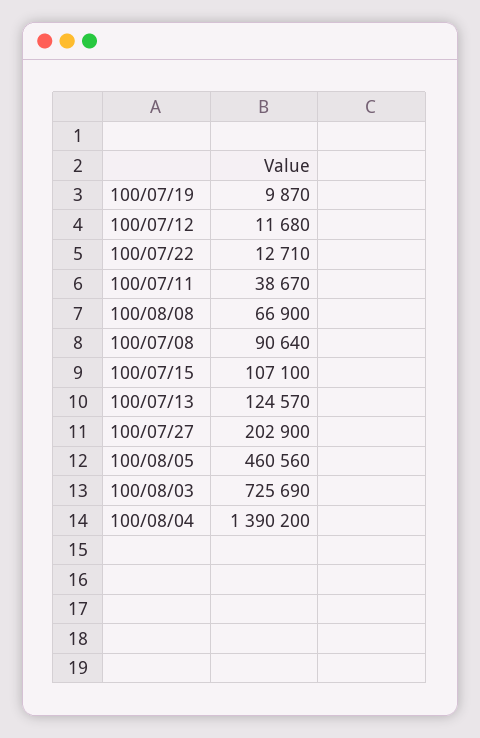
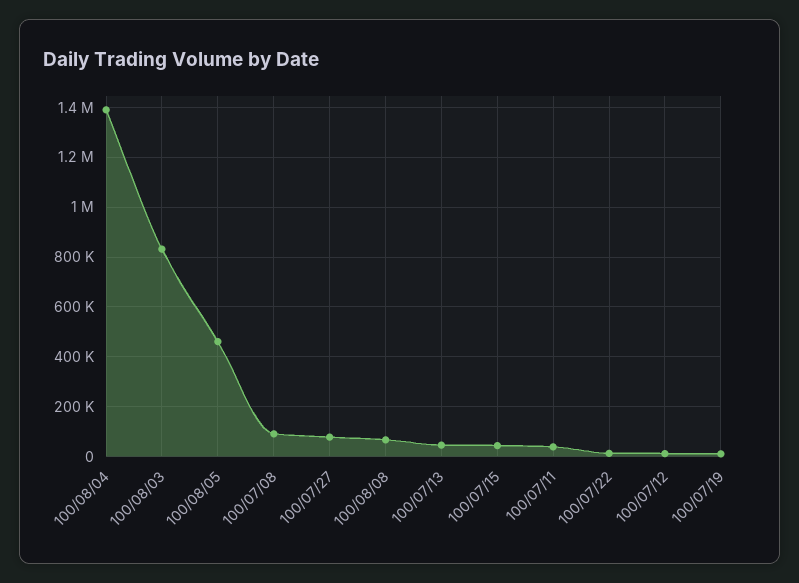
100/07/15: 107100 -> 50000
100/07/13: 124570 -> 50000
100/07/27: 202900 -> 75000
100/08/03: 725690 -> 825000

